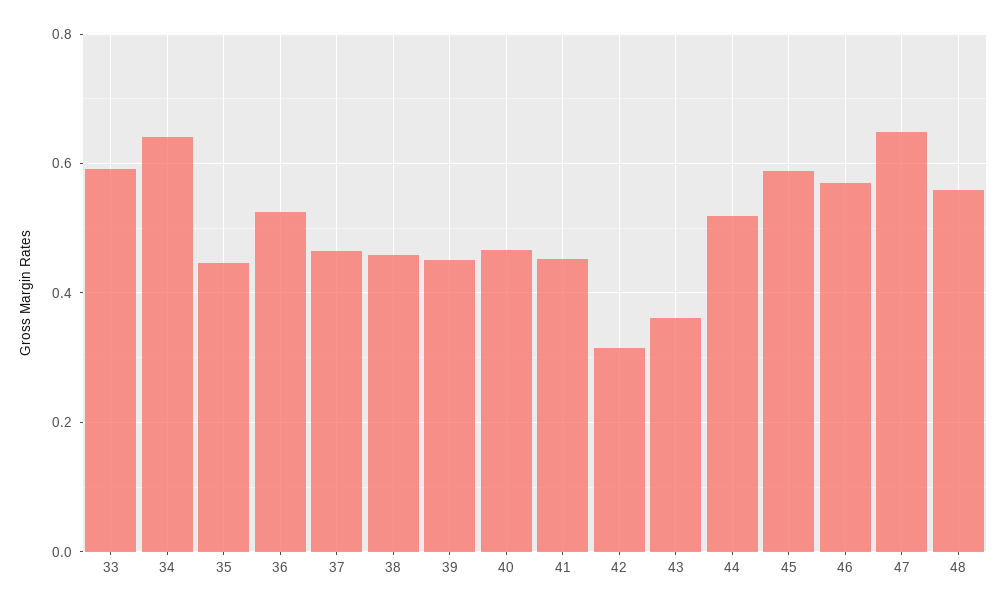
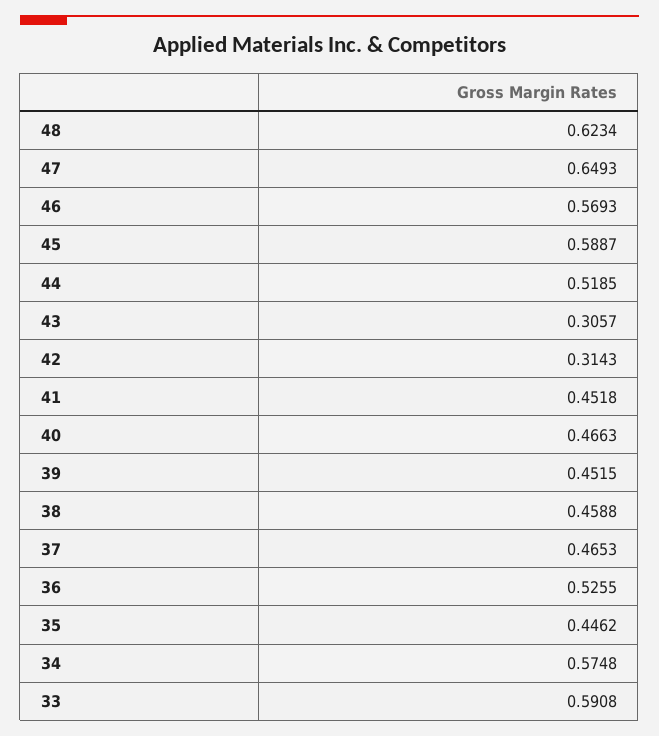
34: 0.64 -> 0.5748
43: 0.36 -> 0.3057
48: 0.56 -> 0.6234

